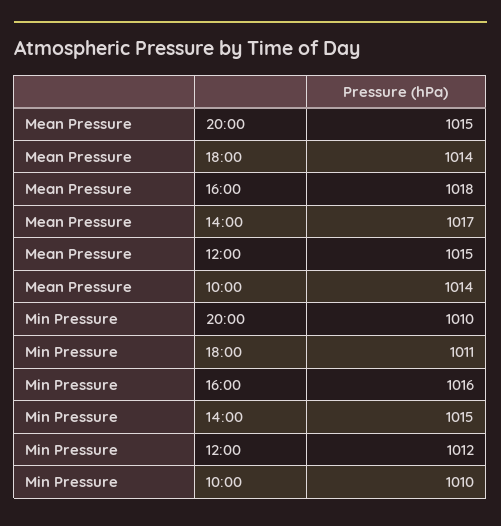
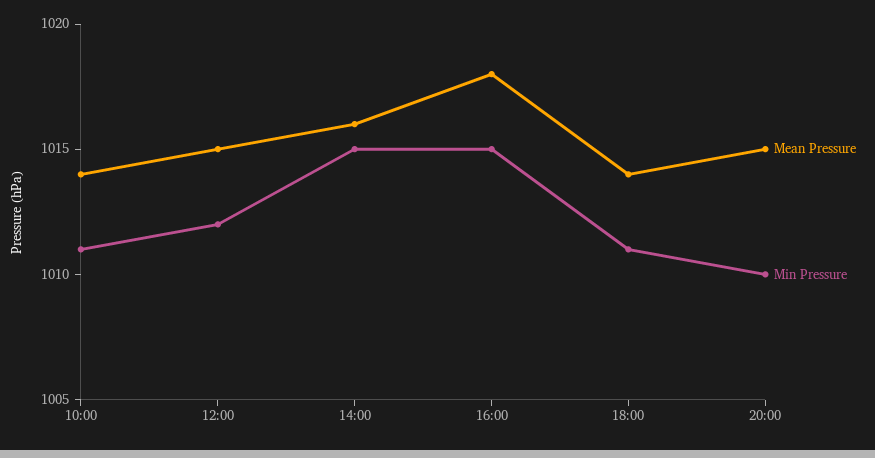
Mean Pressure, 14:00: 1017 -> 1016
Min Pressure, 16:00: 1016 -> 1015
Min Pressure, 10:00: 1010 -> 1011

